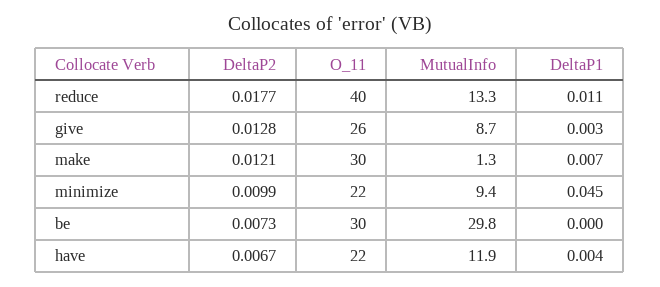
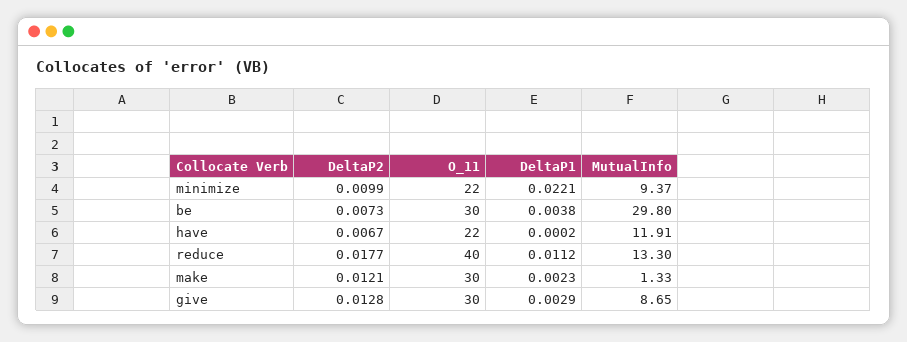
O_11, give: 26 -> 30
DeltaP1, make: 0.007 -> 0.0023
DeltaP1, minimize: 0.045 -> 0.0221
DeltaP1, be: 0 -> 0.0038
DeltaP1, have: 0.004 -> 0.0002

